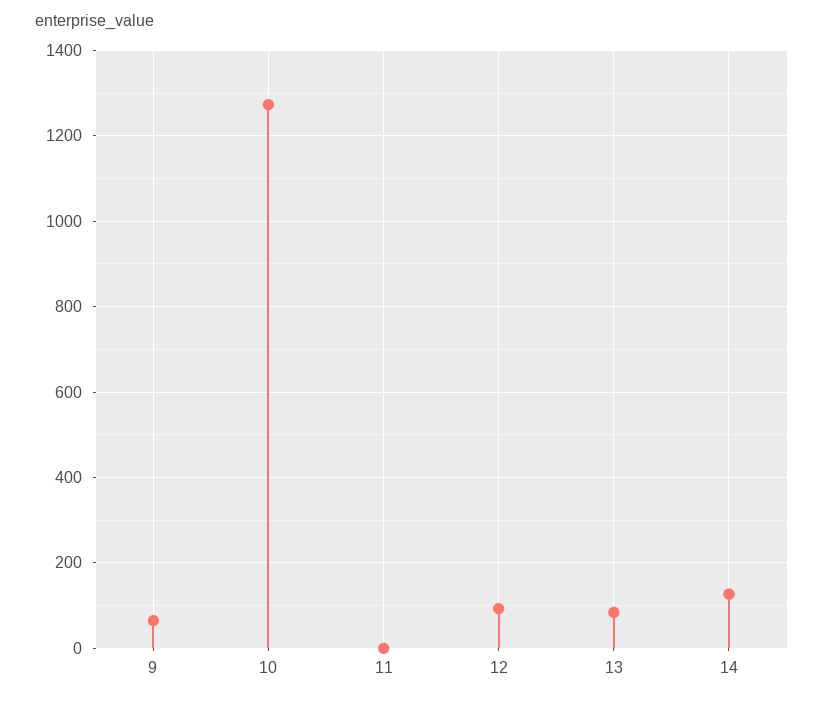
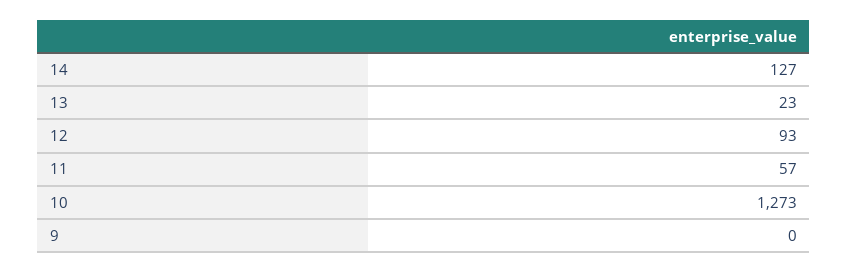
9: 60 -> 0
11: 0 -> 57
13: 80 -> 23

